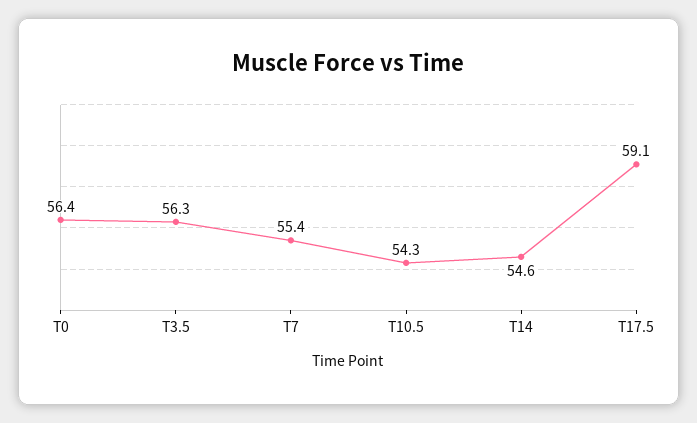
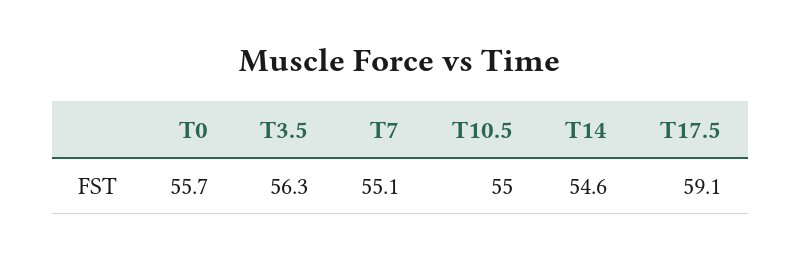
T0: 56.4 -> 55.7
T7: 55.4 -> 55.1
T10.5: 54.3 -> 55

